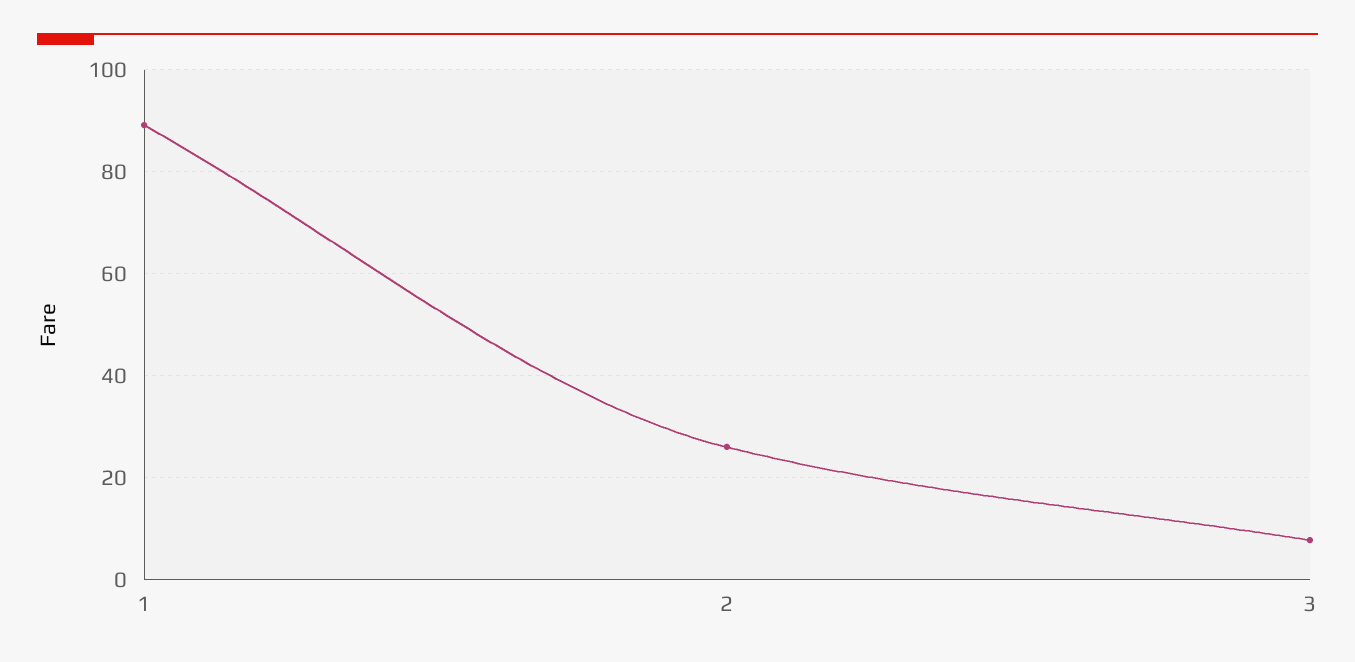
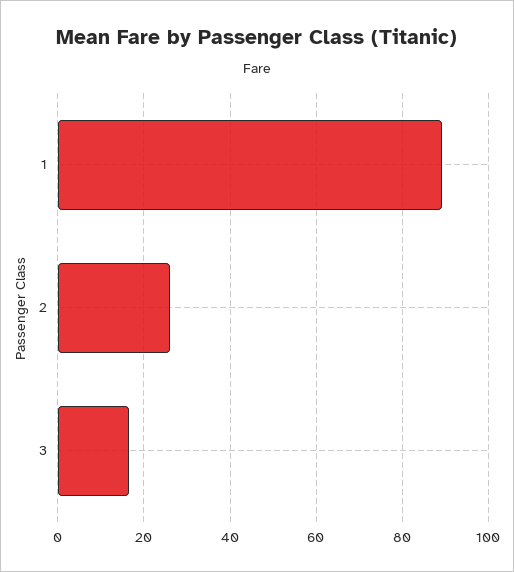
3: 8 -> 16

